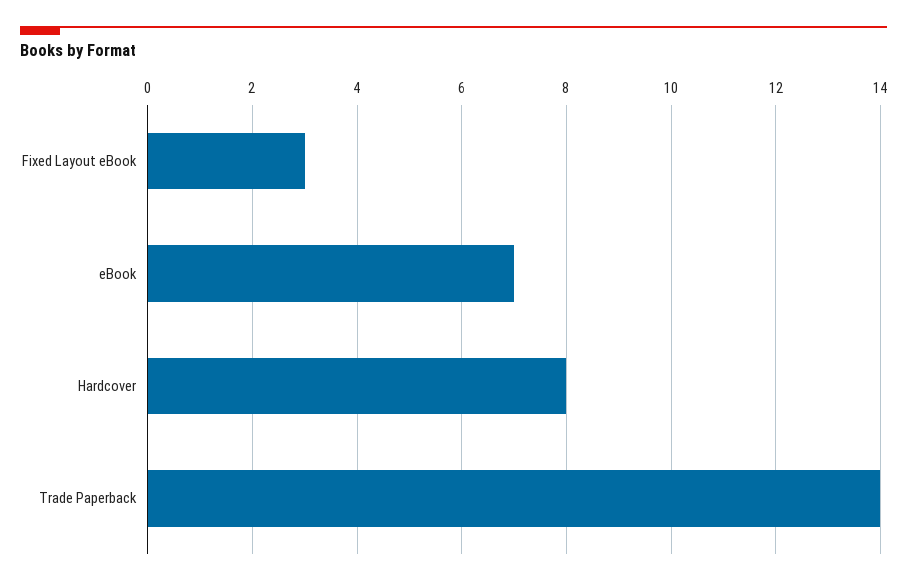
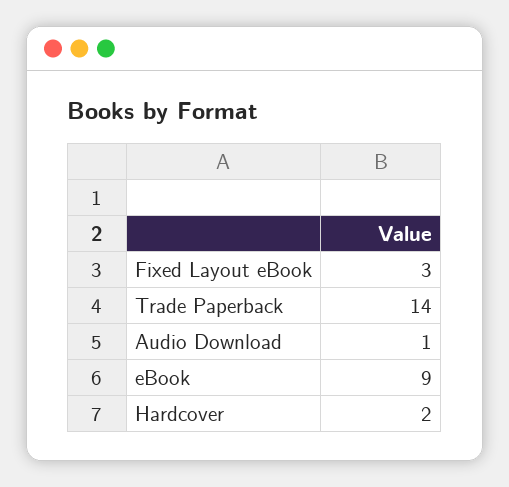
eBook: 7 -> 9
Hardcover: 8 -> 2
Audio Download: none -> 1

